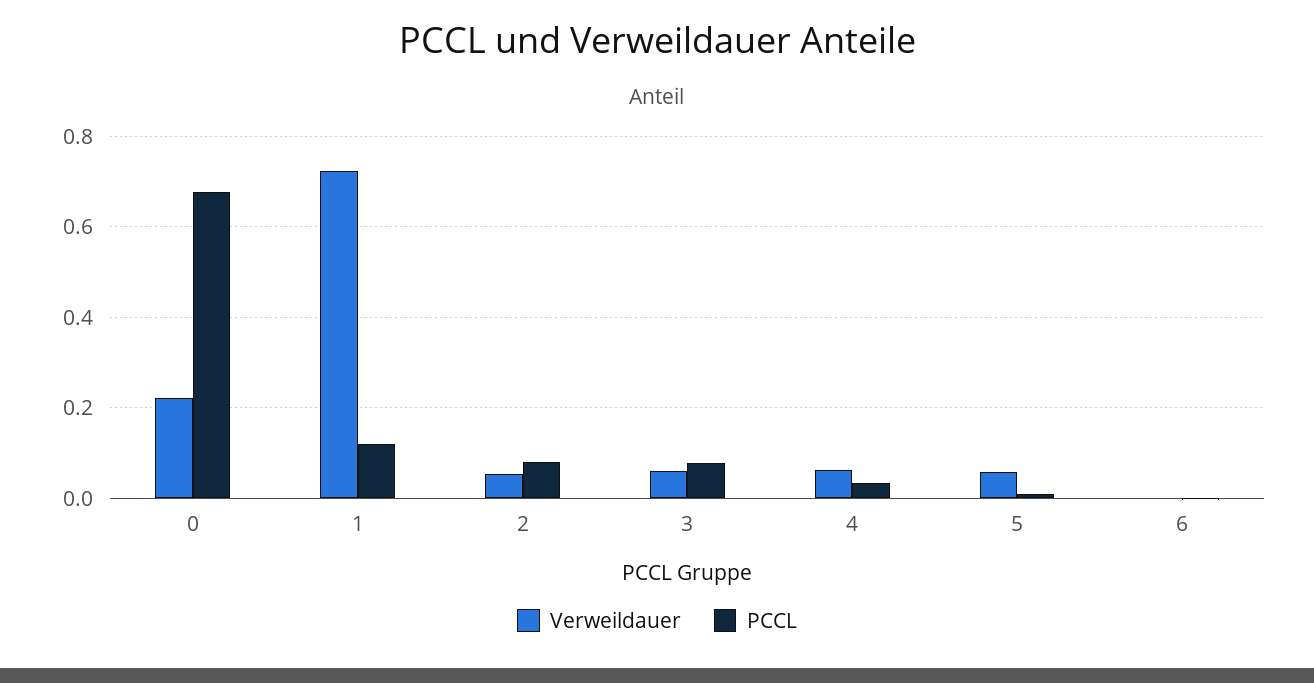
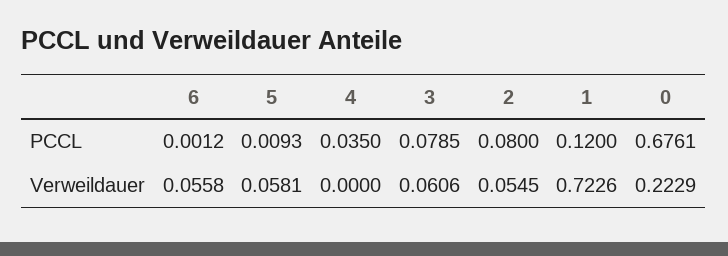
Verweildauer, 4: 0.06 -> 0
Verweildauer, 6: 0 -> 0.0558

